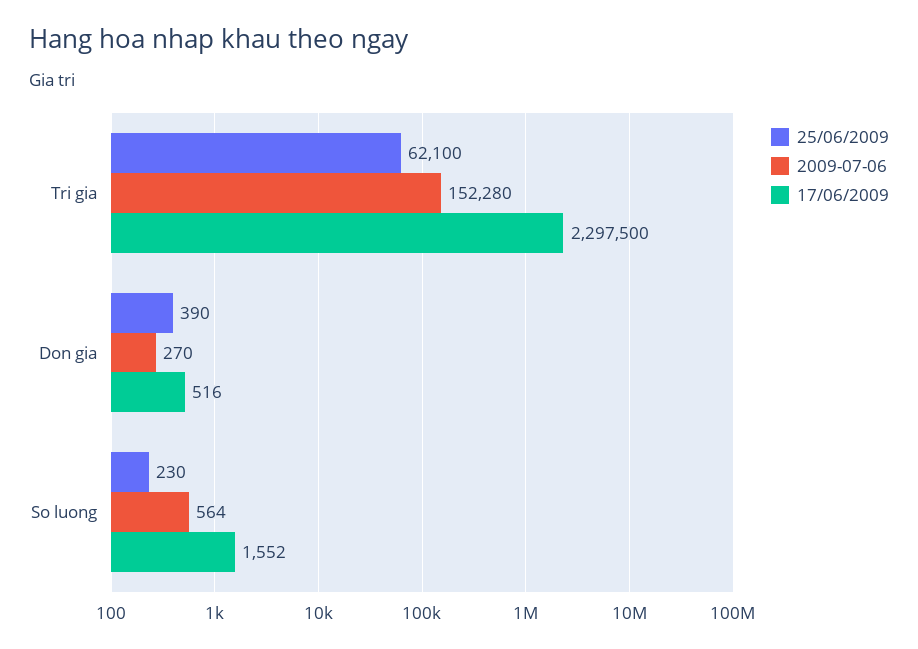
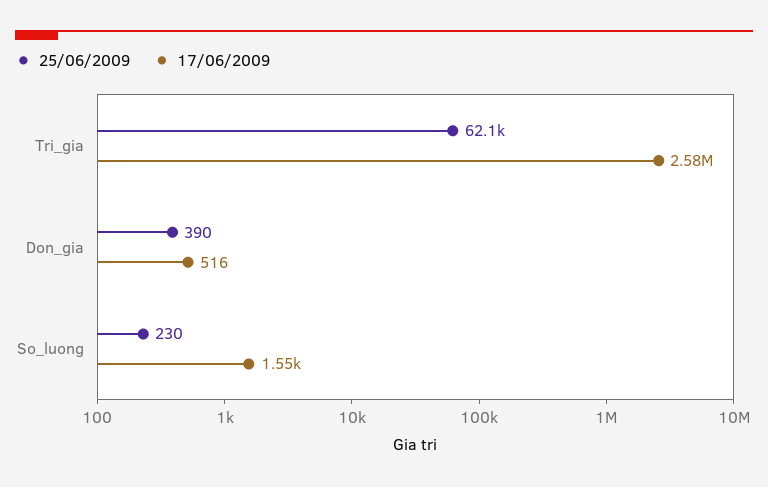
2009-07-06, Tri gia: 152280 -> none
17/06/2009, Tri gia: 2297500 -> 2580000
2009-07-06, Don gia: 270 -> none
2009-07-06, So luong: 564 -> none

